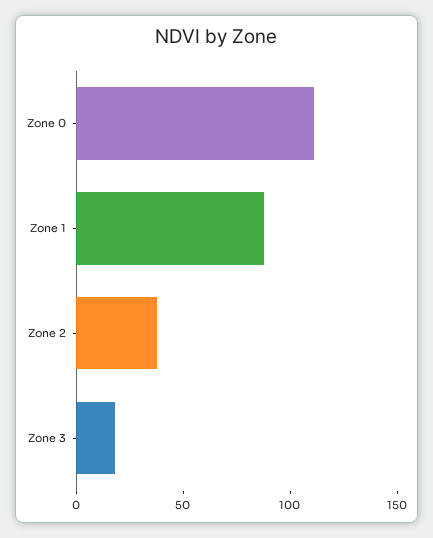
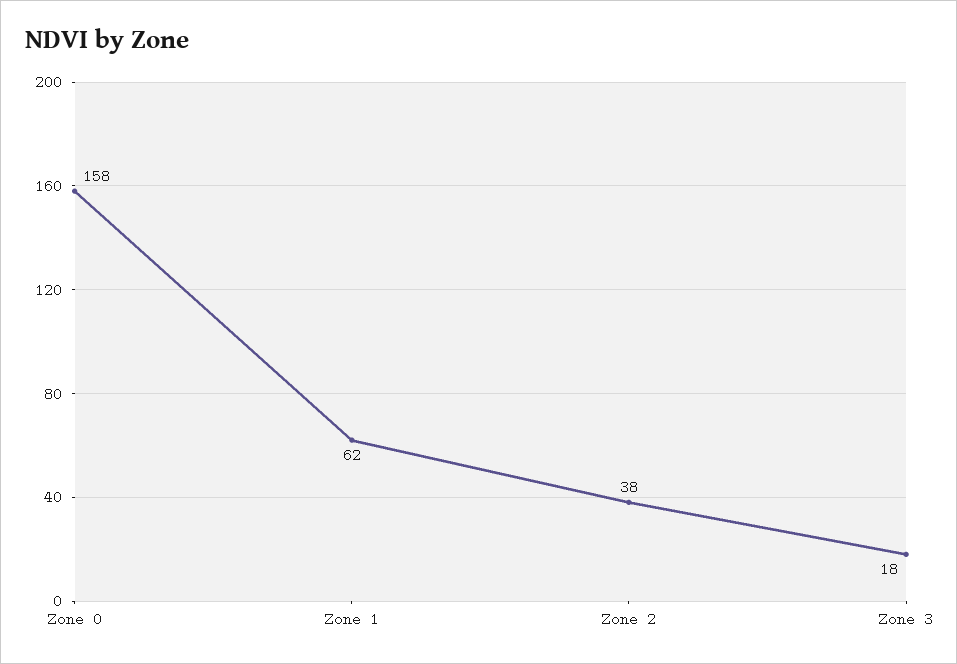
Zone 0: 110 -> 158
Zone 1: 90 -> 62

